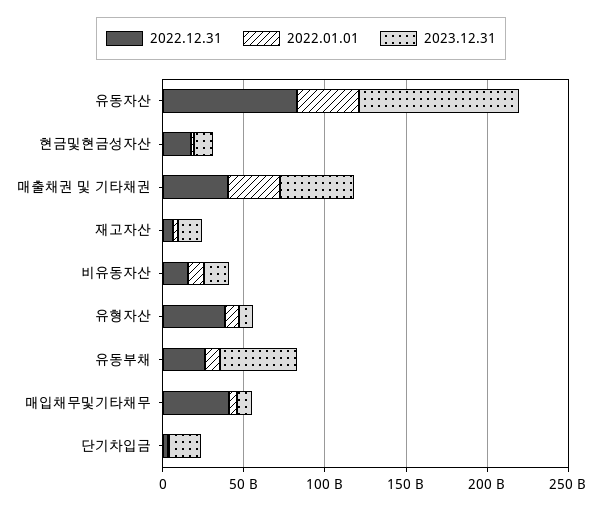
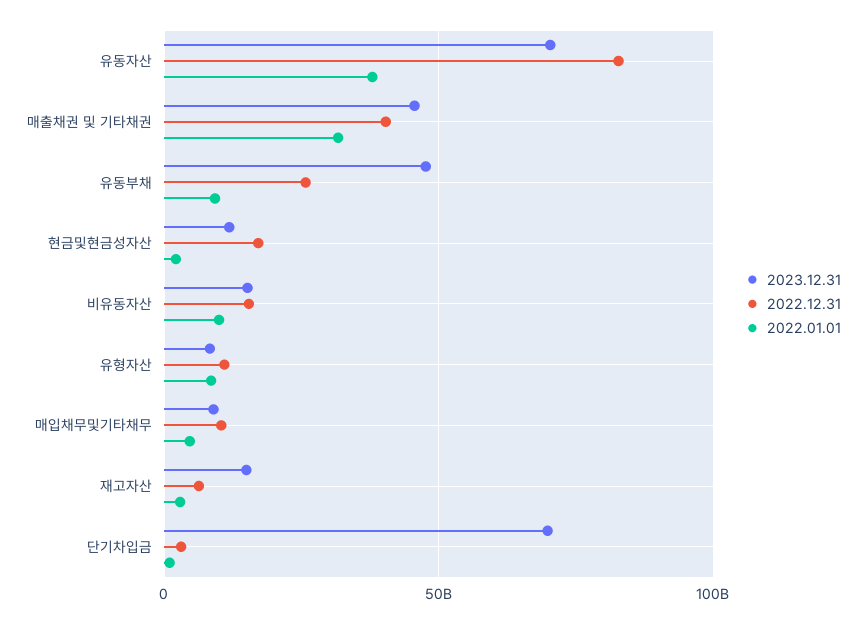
2023.12.31, 유동자산: 100000000000 -> 70000000000
2022.12.31, 유형자산: 40000000000 -> 10000000000
2022.12.31, 매입채무및기타채무: 40000000000 -> 10000000000
2023.12.31, 단기차입금: 20000000000 -> 70000000000

